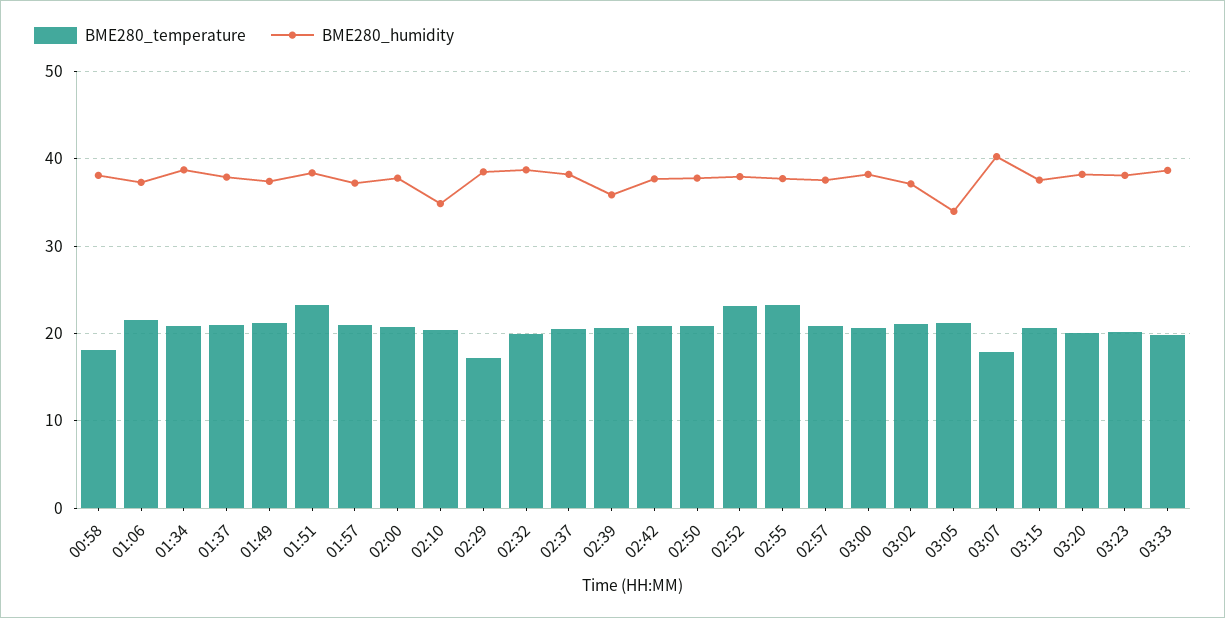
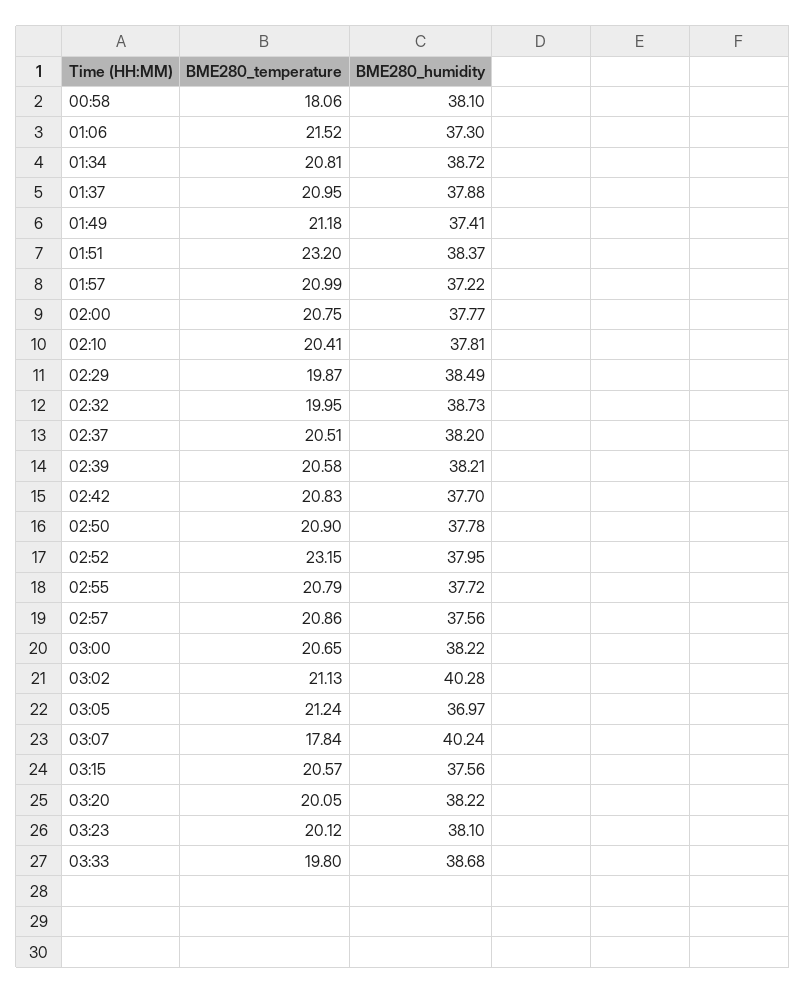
BME280_humidity, 02:10: 35 -> 37.81
BME280_temperature, 02:29: 17 -> 19.87
BME280_humidity, 02:39: 36 -> 38.21
BME280_temperature, 02:55: 23 -> 20.79
BME280_humidity, 03:02: 37 -> 40.28
BME280_humidity, 03:05: 34 -> 36.97

